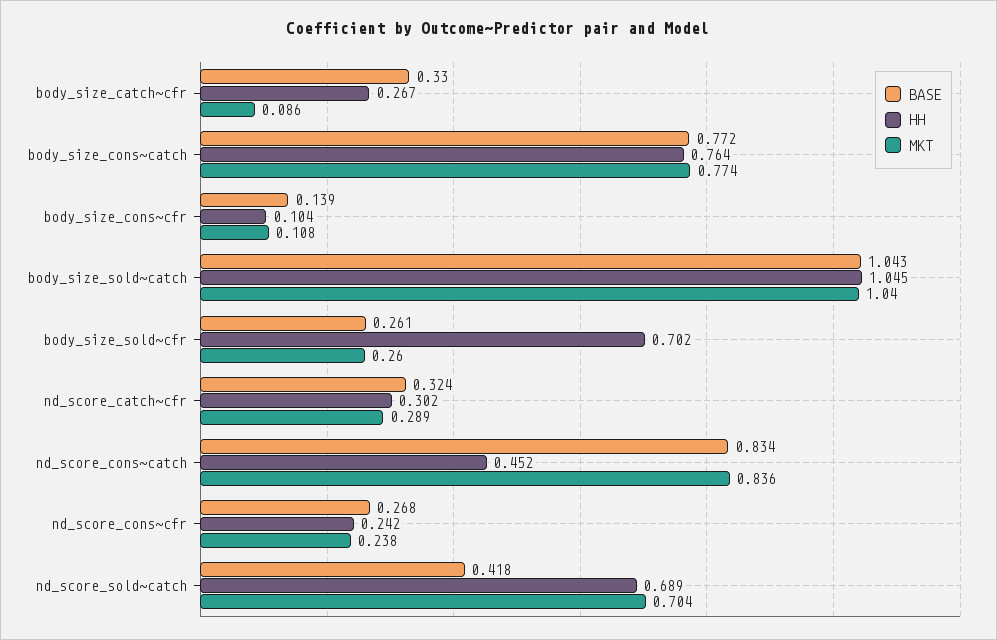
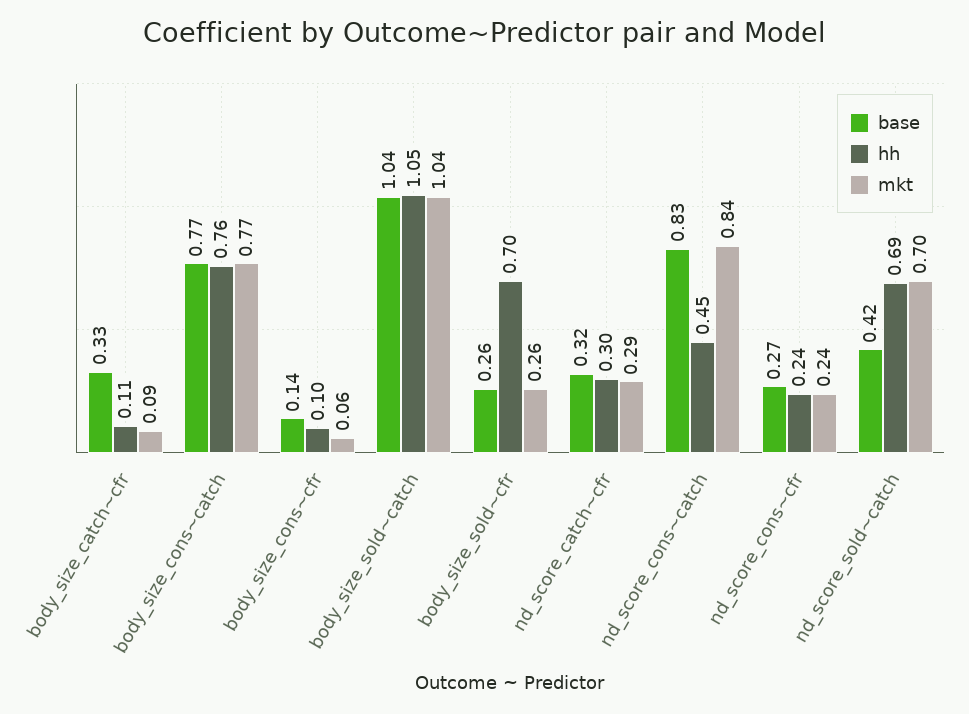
HH, body_size_catch~cfr: 0.267 -> 0.11
MKT, body_size_cons~cfr: 0.108 -> 0.06

